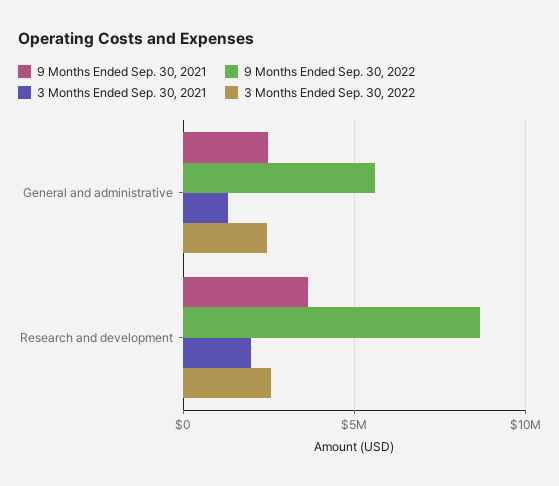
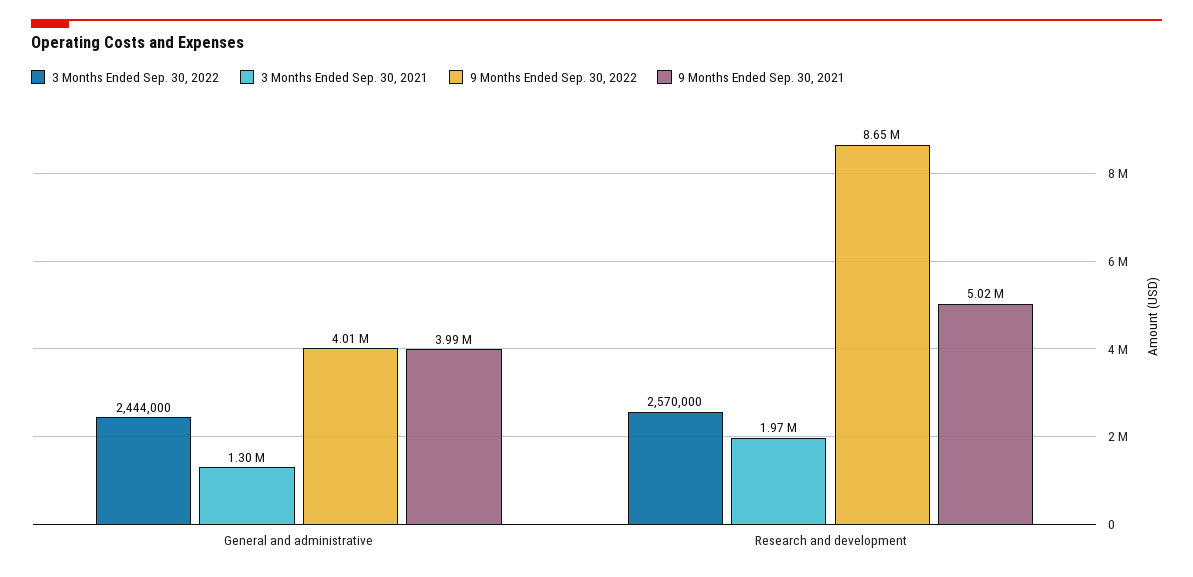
9 Months Ended Sep. 30, 2021, General and administrative: 2500000 -> 3990000
9 Months Ended Sep. 30, 2022, General and administrative: 5500000 -> 4010000
9 Months Ended Sep. 30, 2021, Research and development: 3500000 -> 5020000

